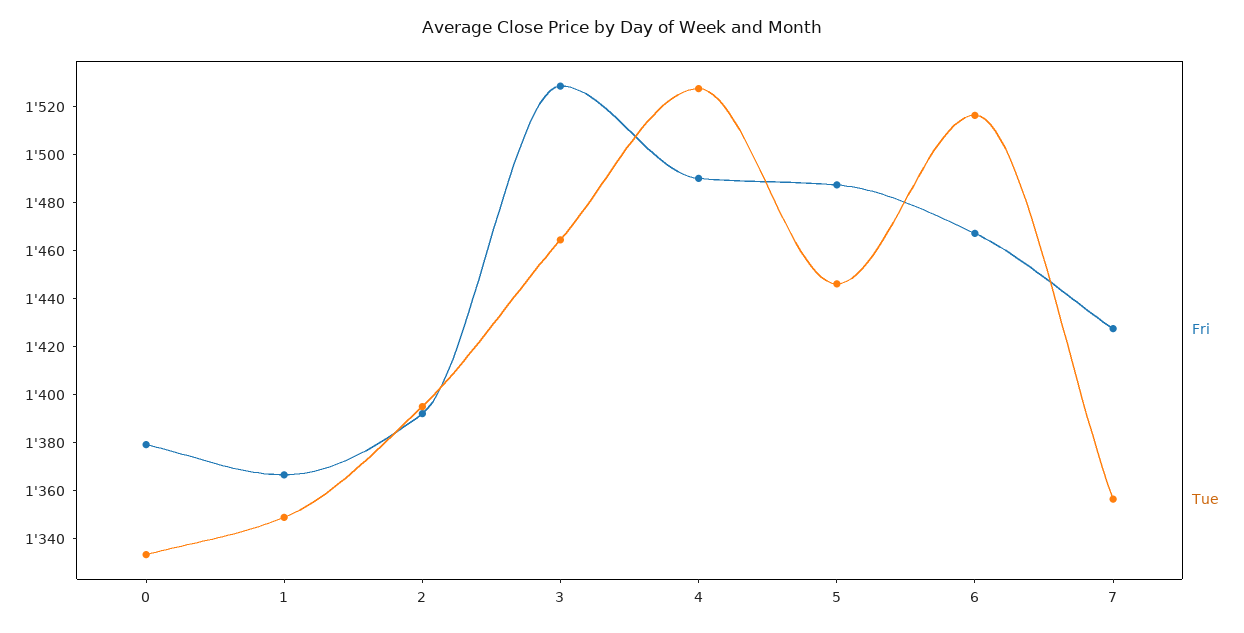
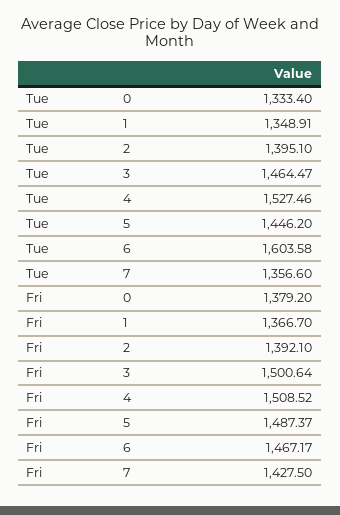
Fri, 3: 1530 -> 1500.64
Fri, 4: 1490 -> 1508.52
Tue, 6: 1515 -> 1603.58

